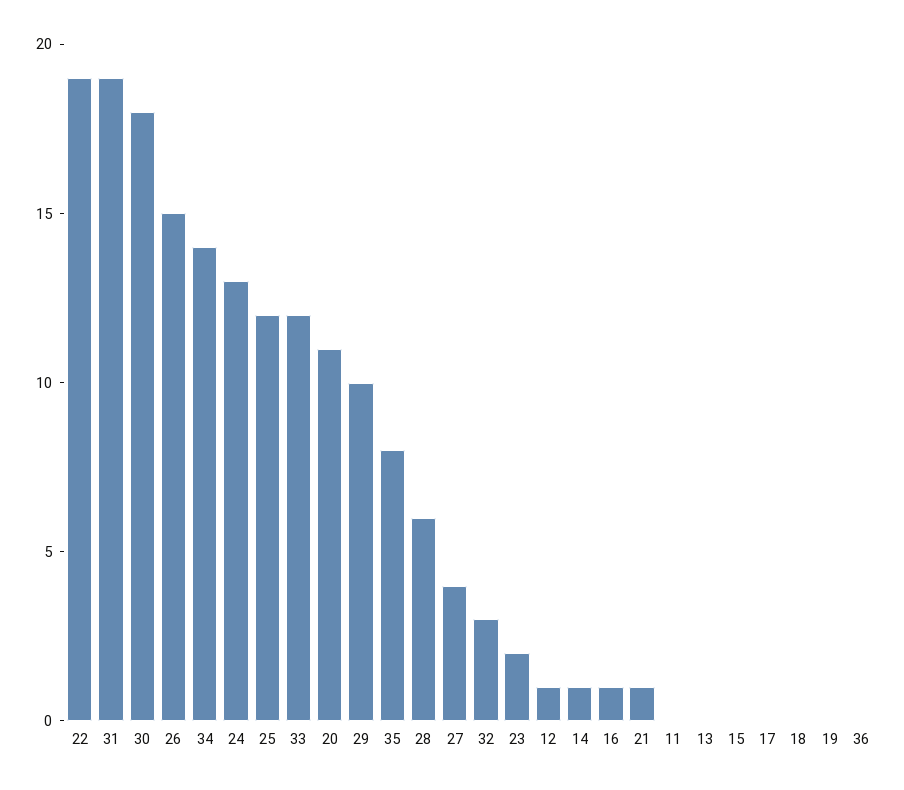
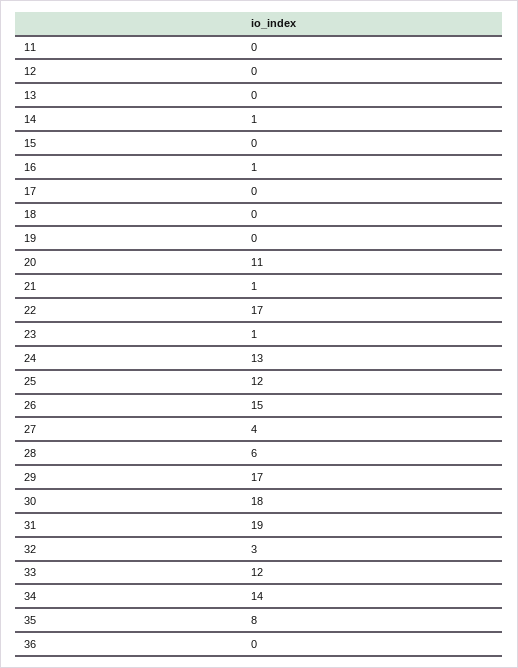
22: 19 -> 17
29: 10 -> 17
23: 2 -> 1
12: 1 -> 0

